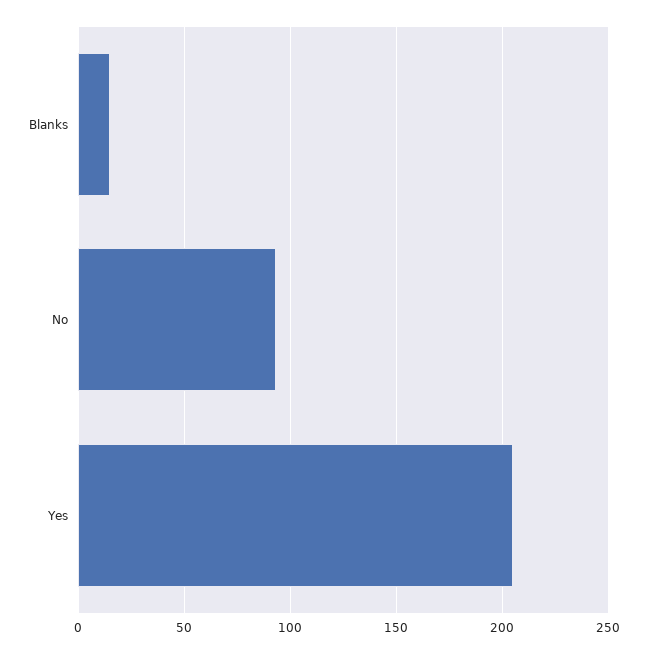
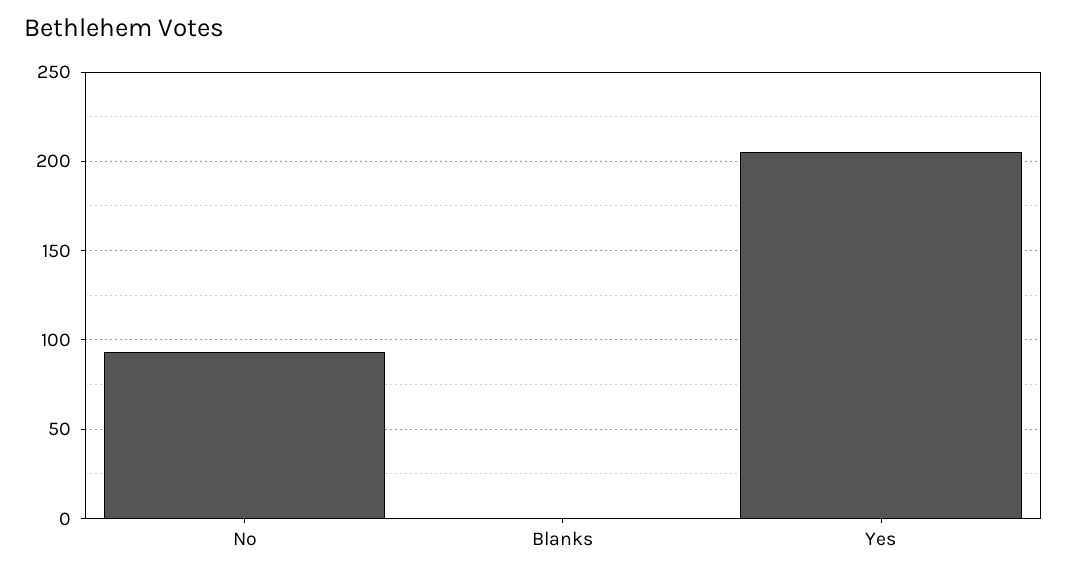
Blanks: 15 -> 0

